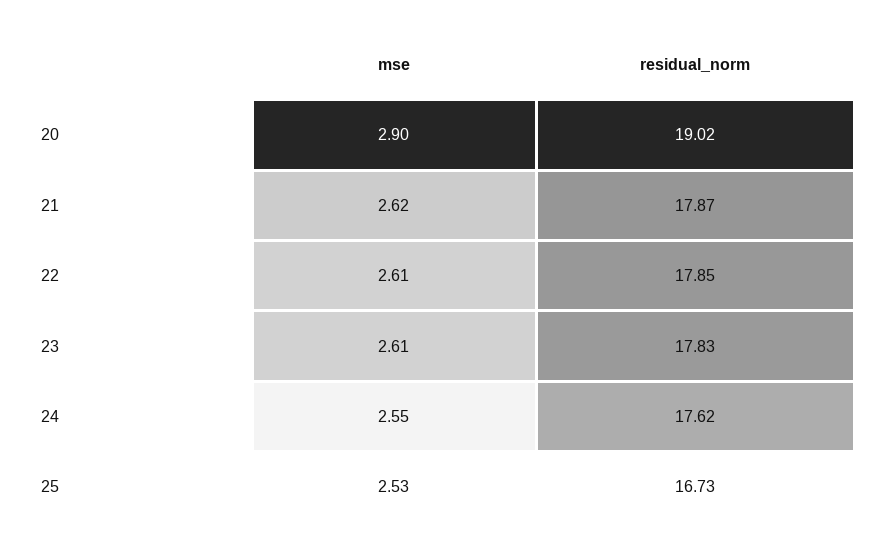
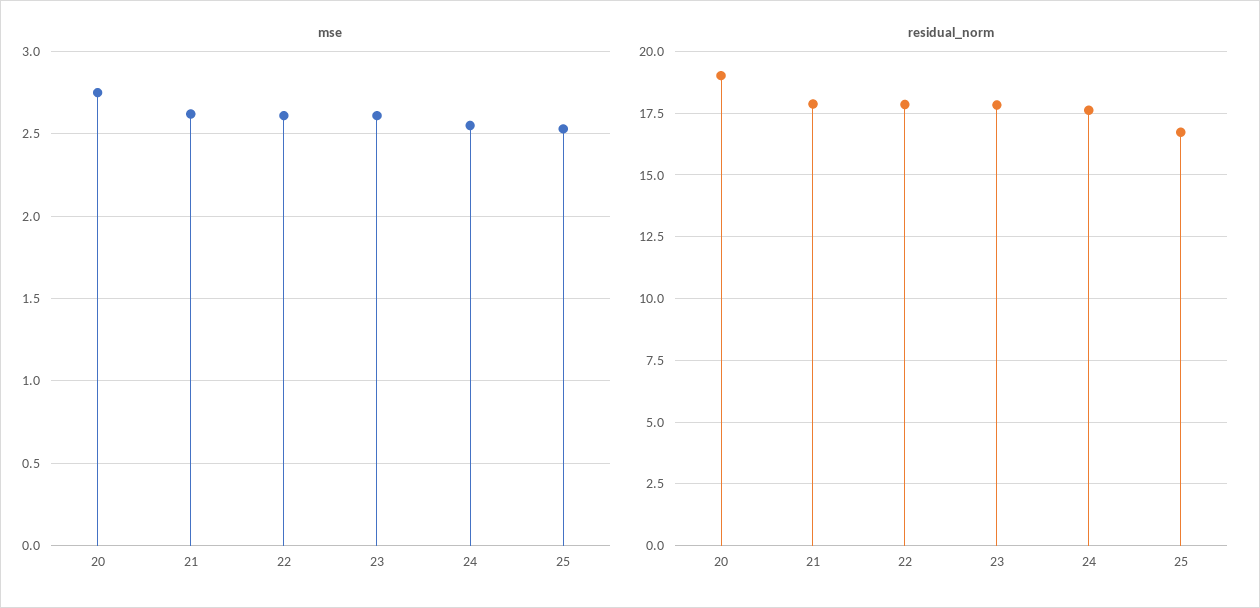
mse, 20: 2.9 -> 2.75

